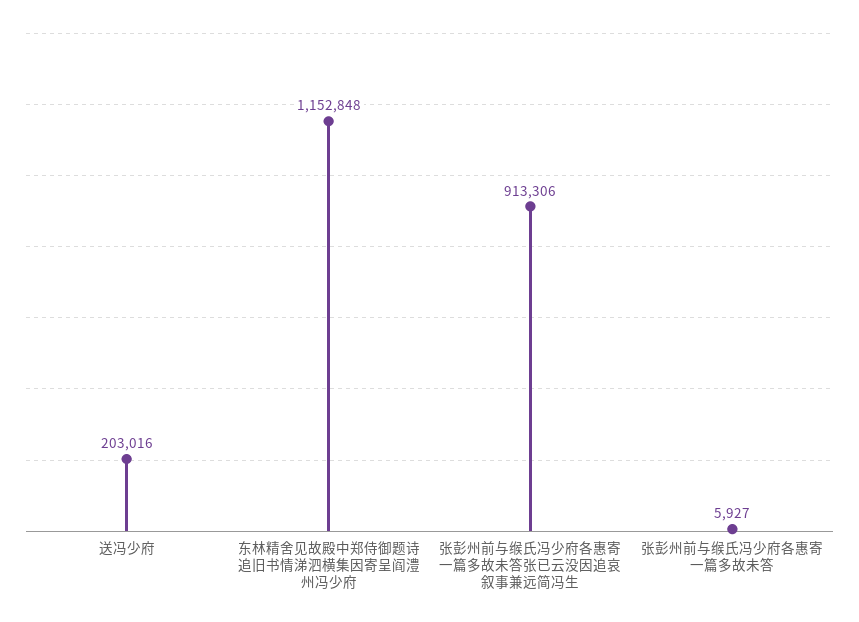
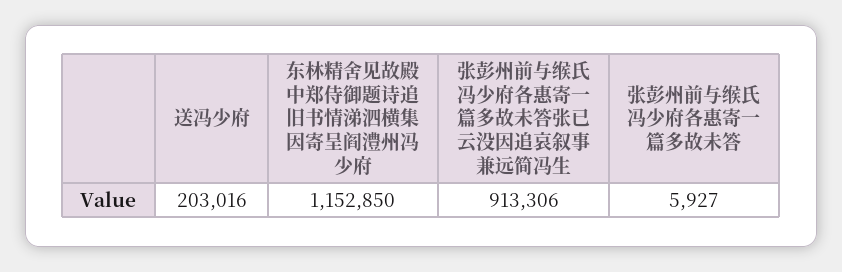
东林精舍见故殿中郑侍御题诗追旧书情涕泗横集因寄呈阎澧州冯少府: 1152848 -> 1152850

